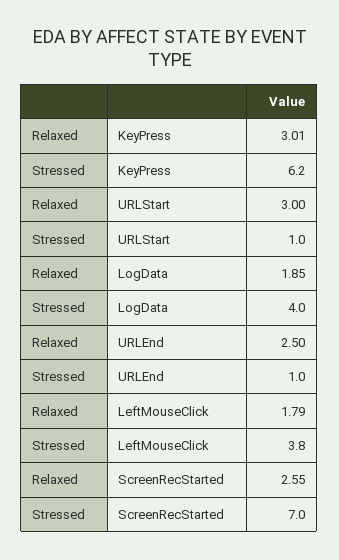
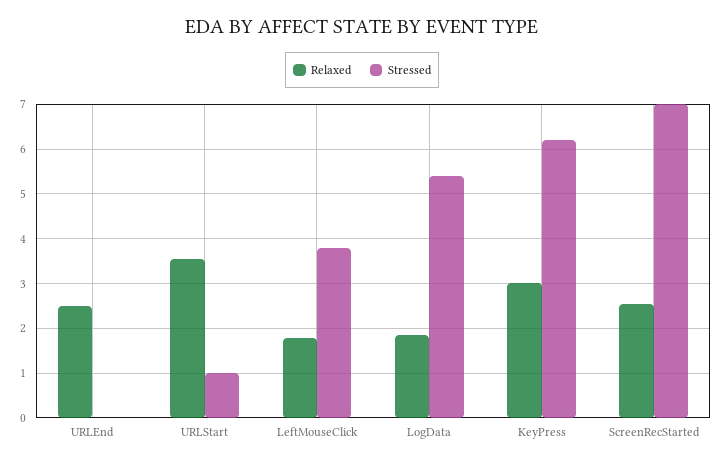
Relaxed, URLStart: 3 -> 3.6
Stressed, LogData: 4 -> 5.4
Stressed, URLEnd: 1 -> 0

